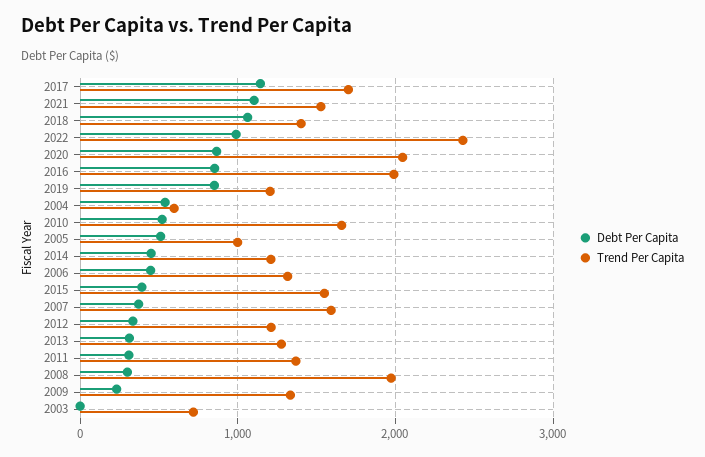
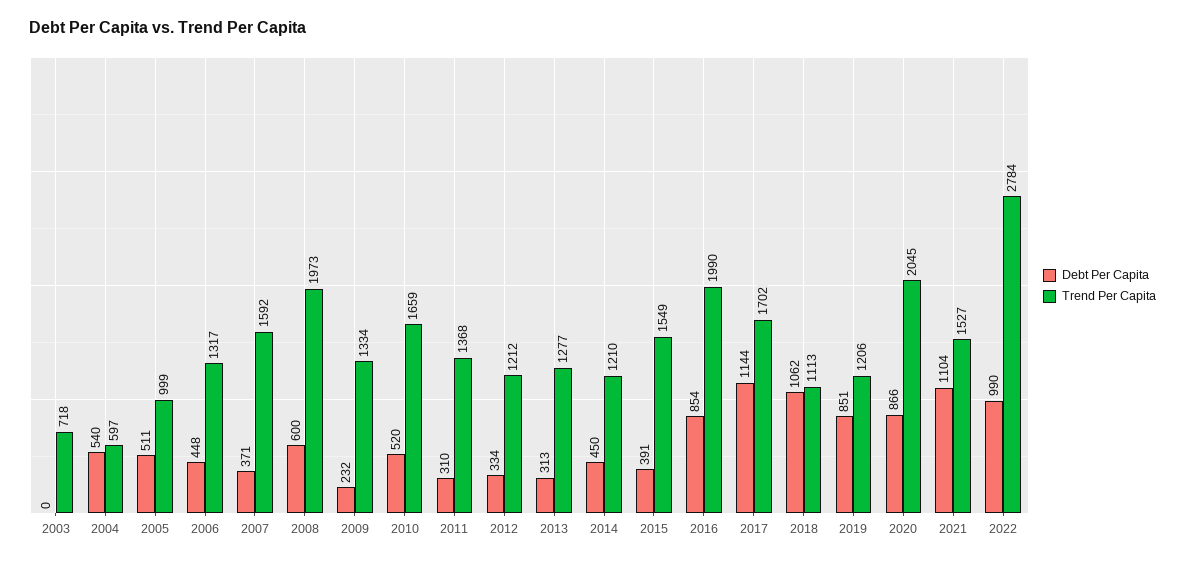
Trend Per Capita, 2018: 1400 -> 1113
Trend Per Capita, 2022: 2400 -> 2784
Debt Per Capita, 2008: 300 -> 600

